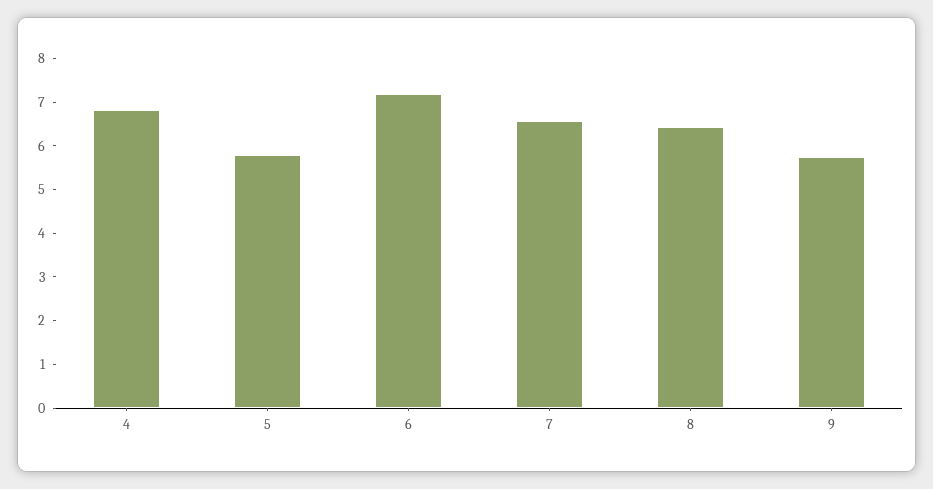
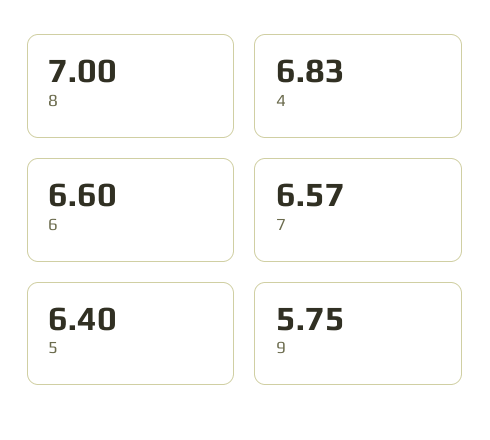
5: 5.8 -> 6.4
6: 7.2 -> 6.6
8: 6.4 -> 7

